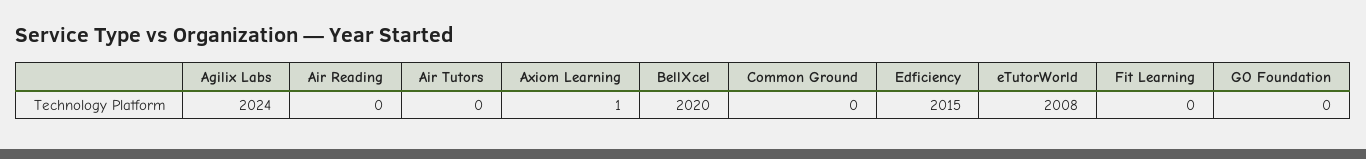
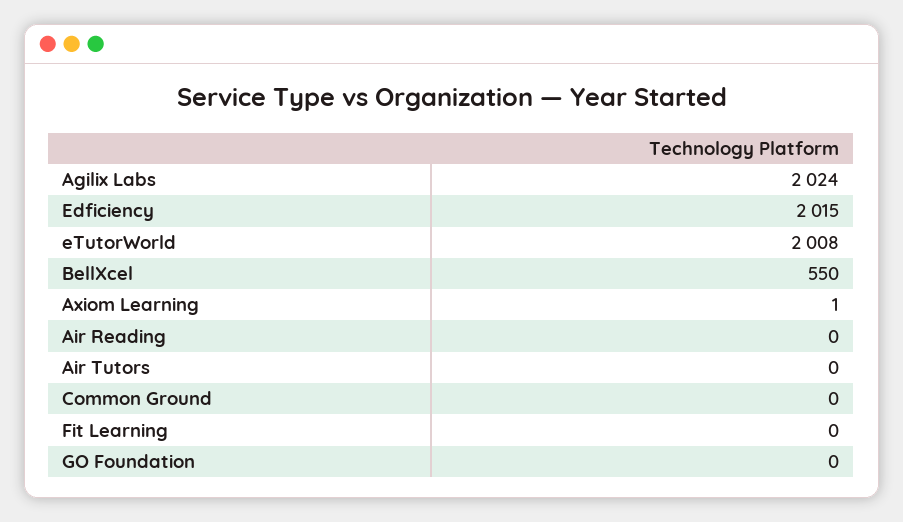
BellXcel: 2020 -> 550

